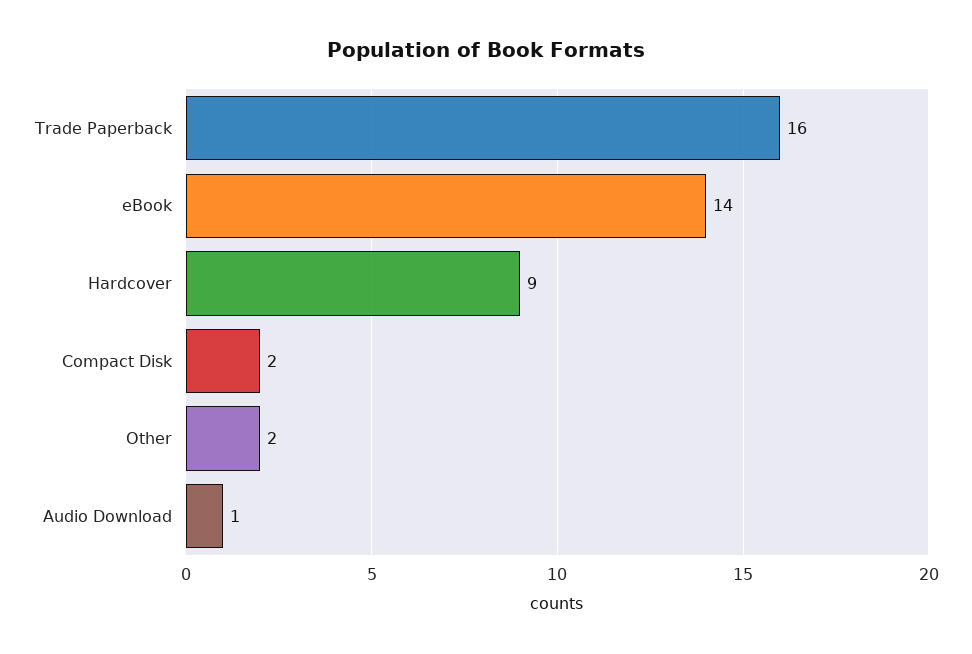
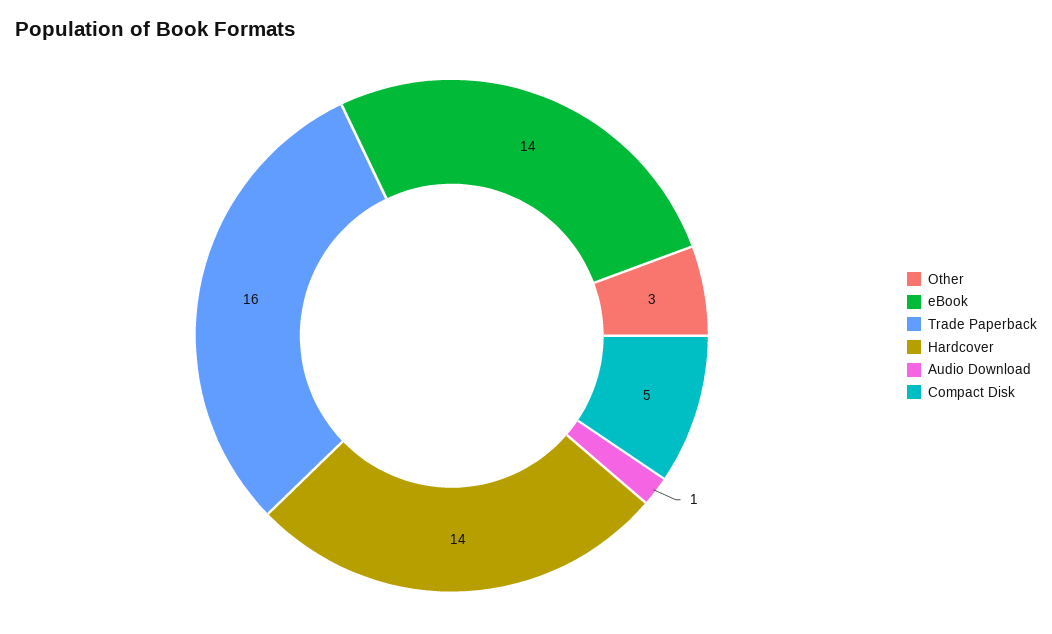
Hardcover: 9 -> 14
Compact Disk: 2 -> 5
Other: 2 -> 3

